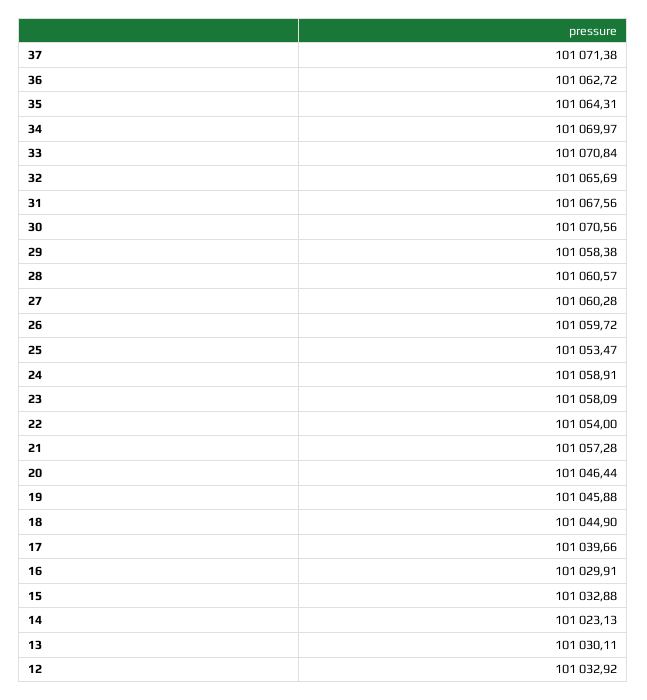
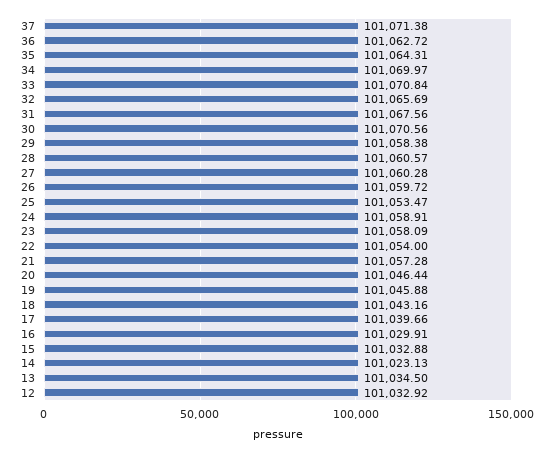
18: 101044.9 -> 101043.16
13: 101030.11 -> 101034.5

